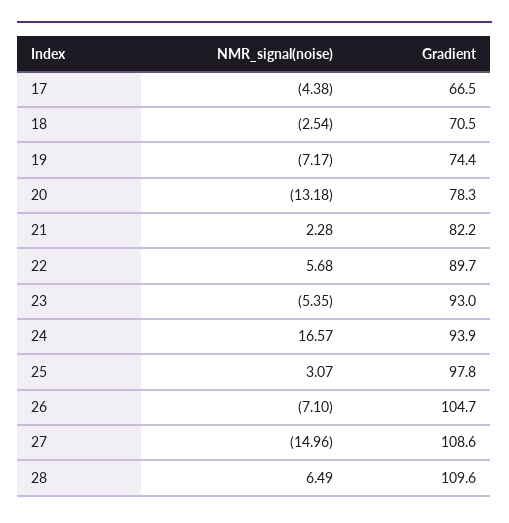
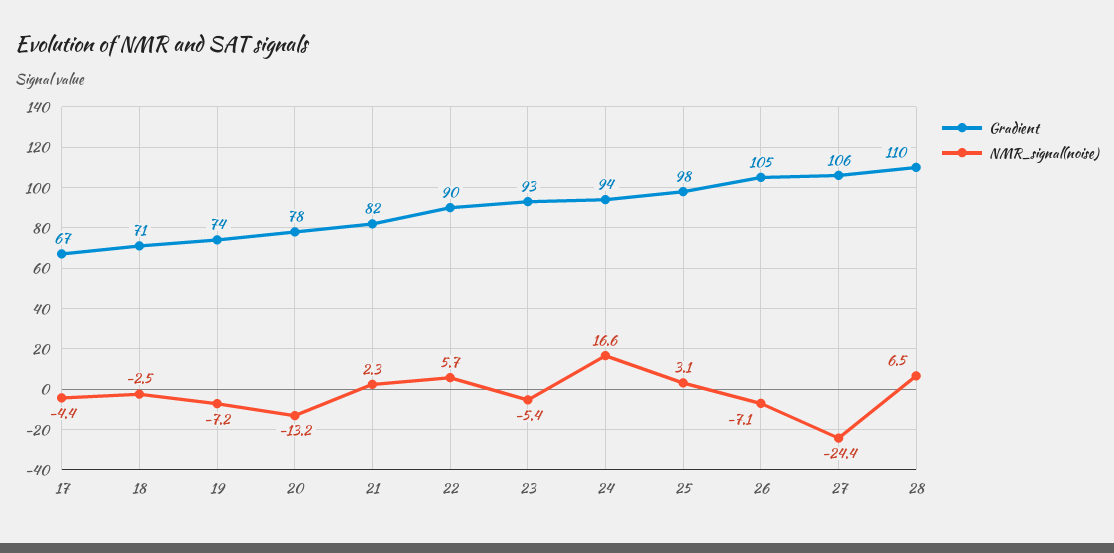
NMR_signal(noise), 27: -14.96 -> -24.4
Gradient, 27: 108.6 -> 106

